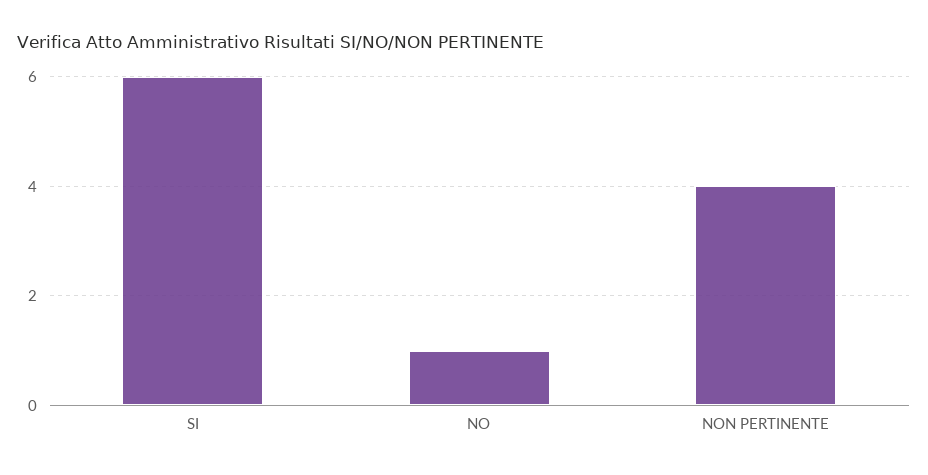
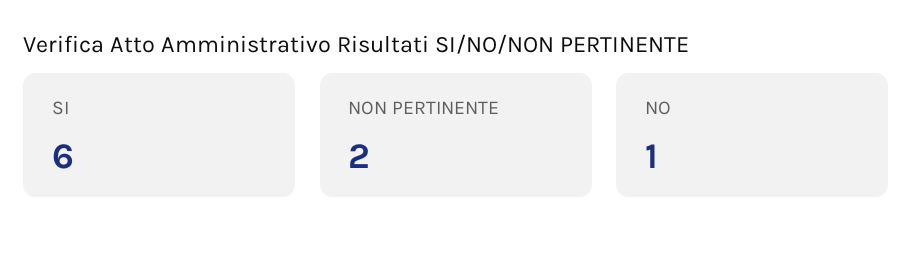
NON PERTINENTE: 4 -> 2

